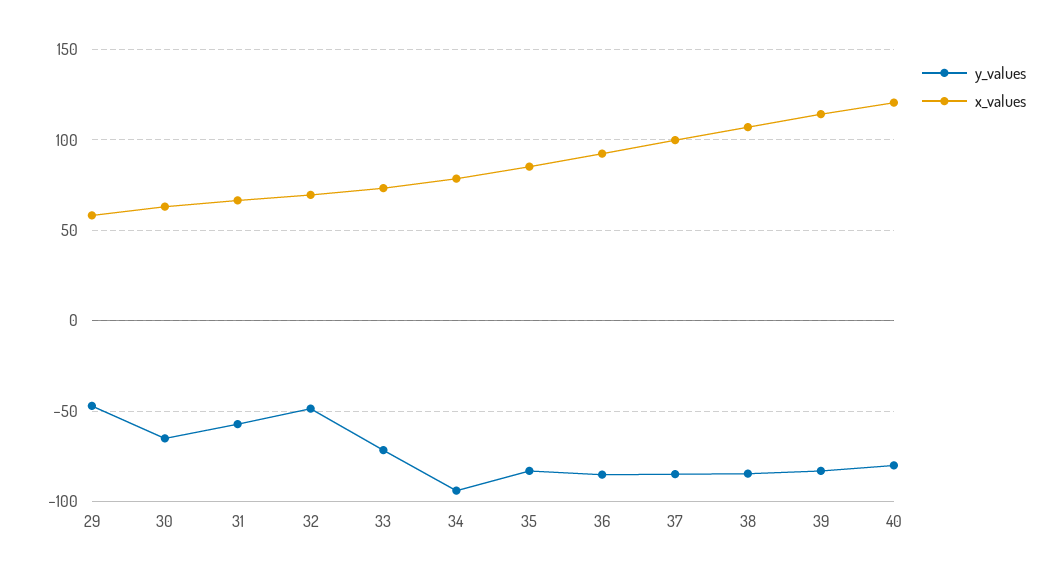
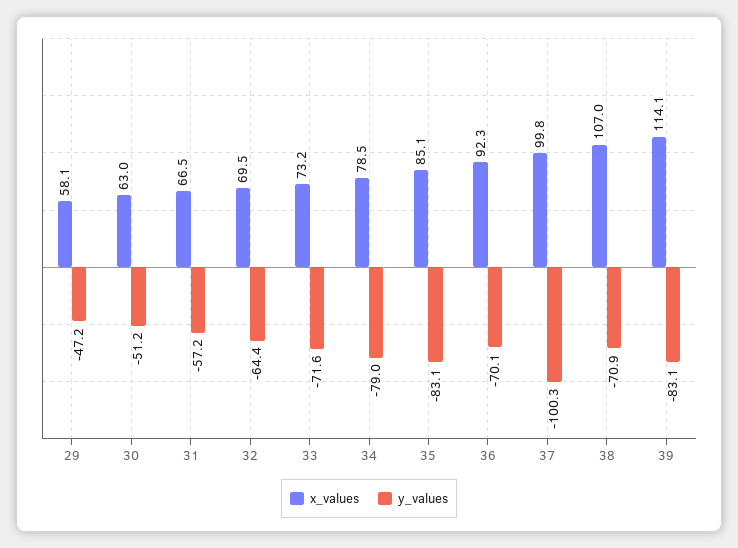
y_values, 30: -65 -> -51.2
y_values, 32: -50 -> -64.4
y_values, 34: -95 -> -79
y_values, 36: -85 -> -70.1
y_values, 37: -85 -> -100.3
y_values, 38: -85 -> -70.9
y_values, 40: -80 -> none
x_values, 40: 120 -> none

